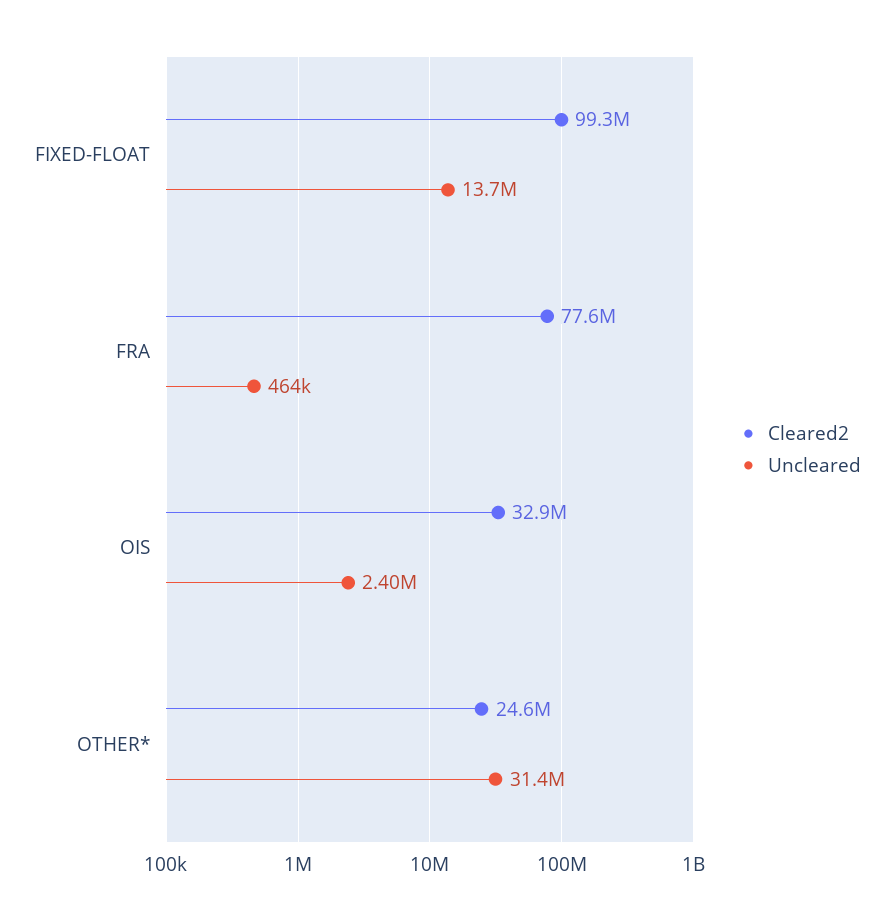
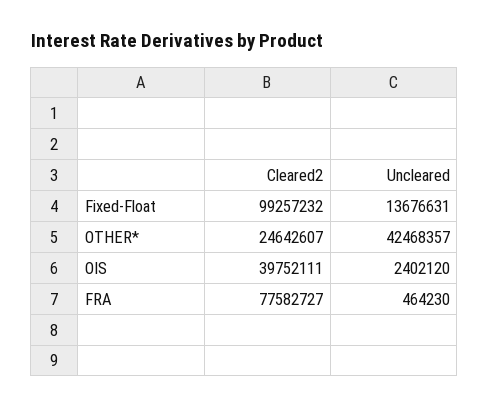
Cleared2, OIS: 32900000 -> 39752111
Uncleared, OTHER*: 31400000 -> 42468357

